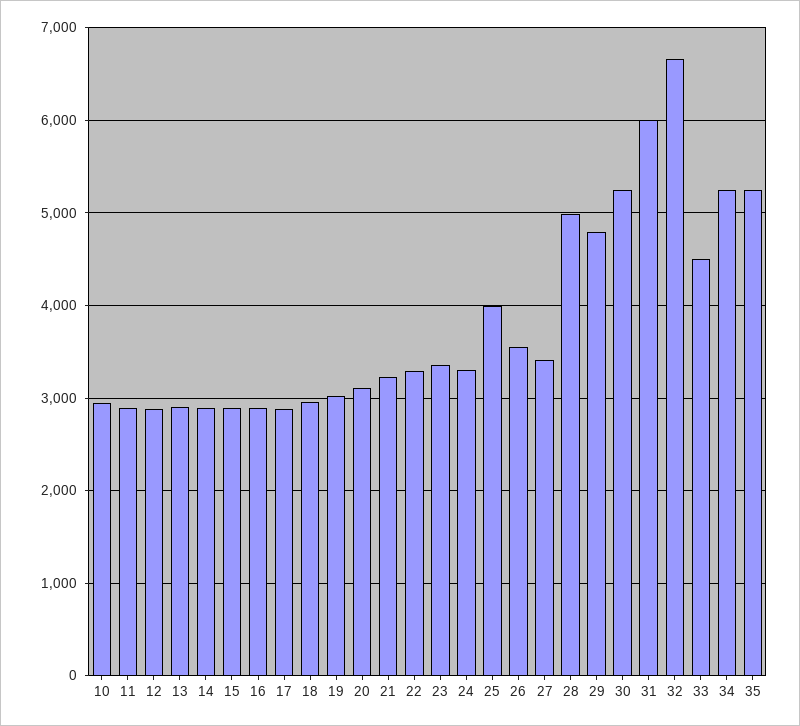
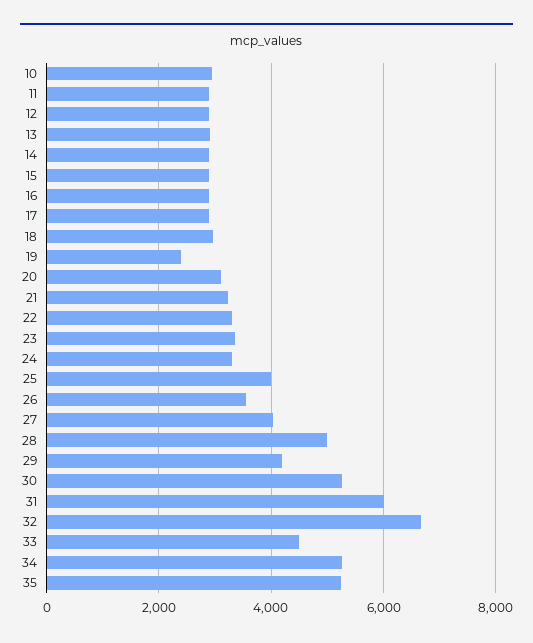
19: 3000 -> 2400
27: 3400 -> 4000
29: 4800 -> 4200

